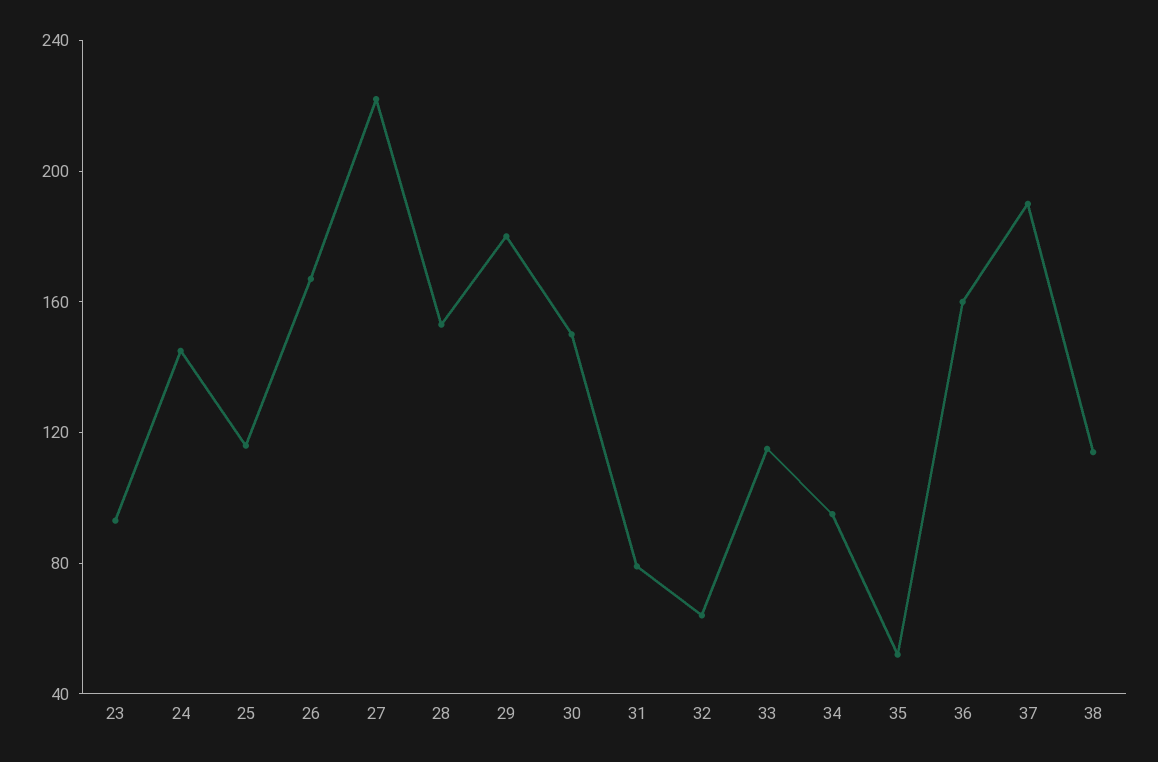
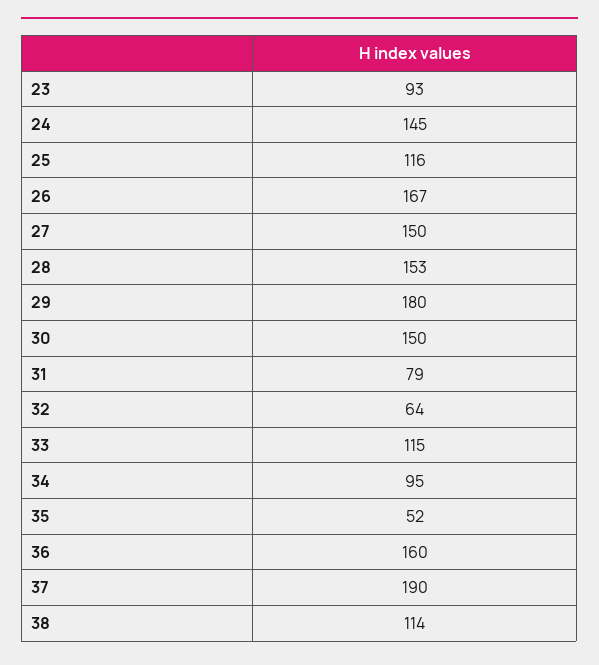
27: 220 -> 150

